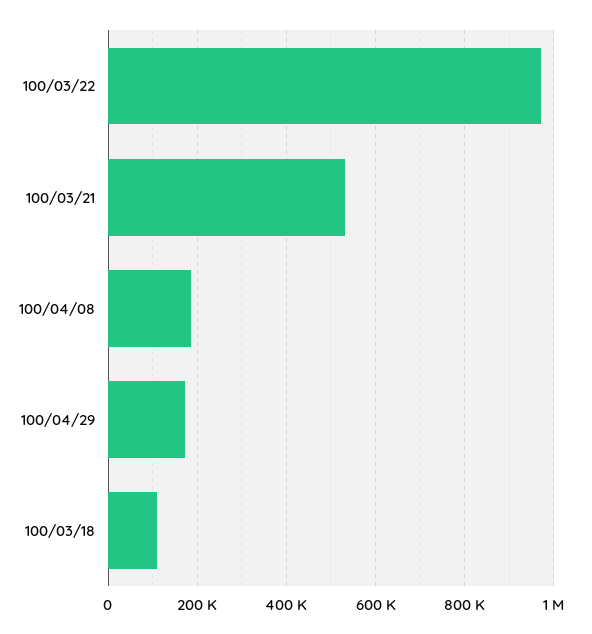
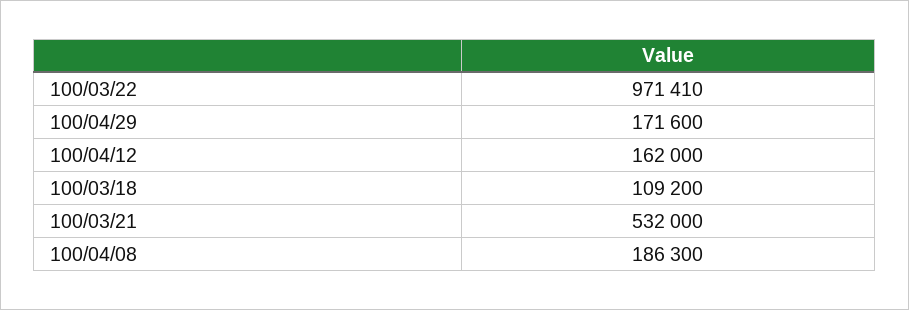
100/04/12: none -> 162000

